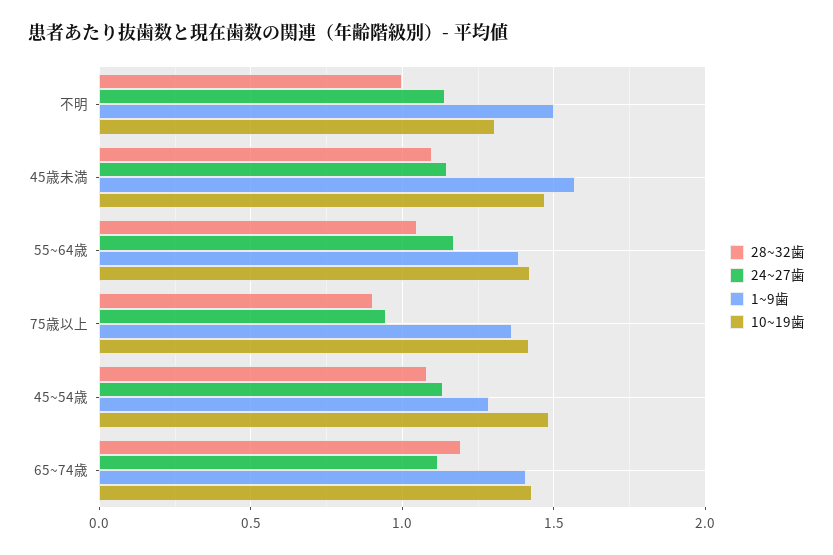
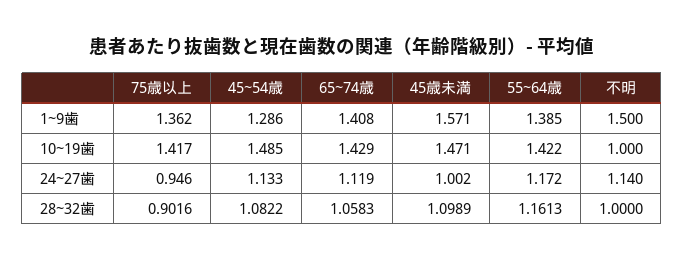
10~19歯, 不明: 1.3 -> 1
24~27歯, 45歳未満: 1.15 -> 1.002
28~32歯, 55~64歳: 1.05 -> 1.1613
28~32歯, 65~74歳: 1.2 -> 1.0583

